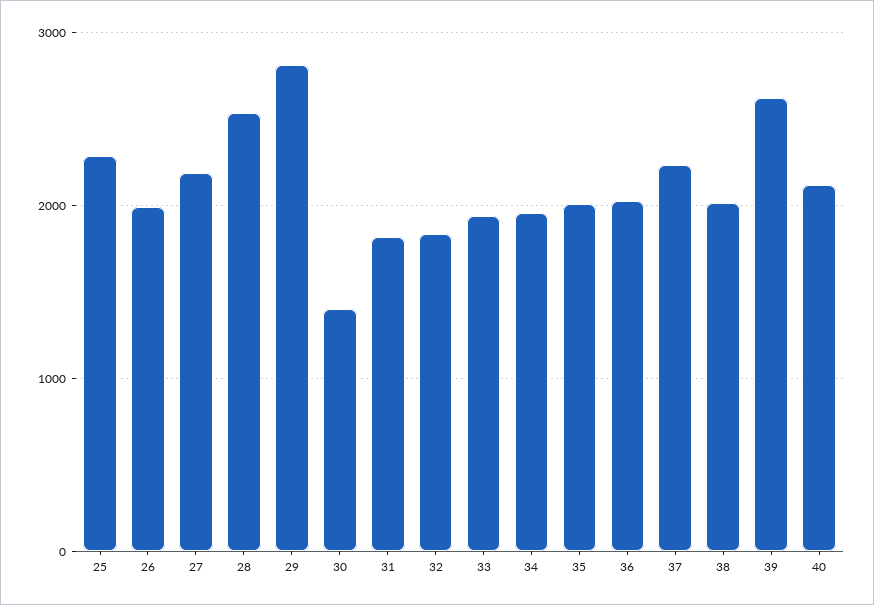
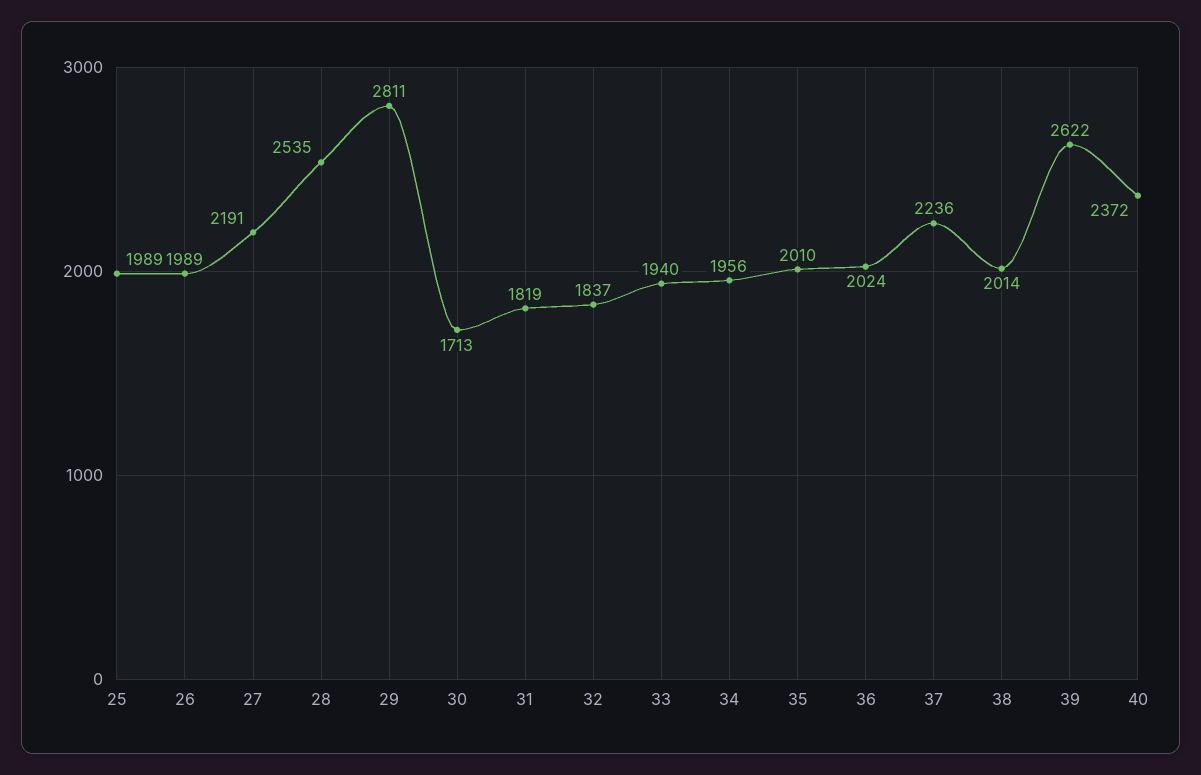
25: 2300 -> 1989
30: 1400 -> 1713
40: 2100 -> 2372

